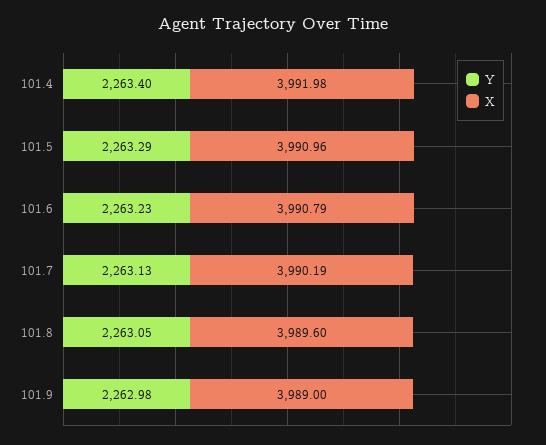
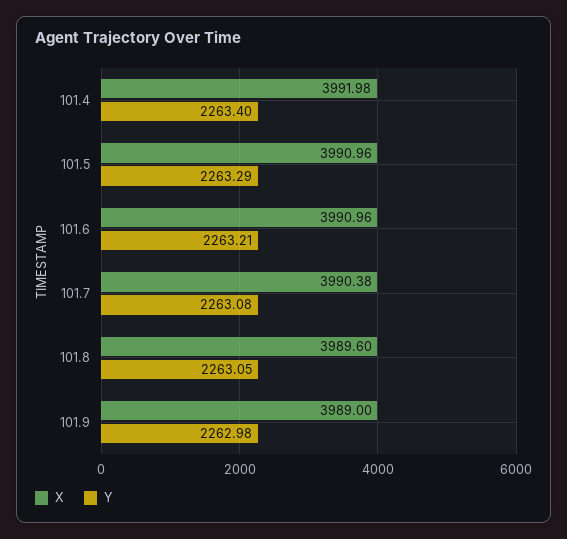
Y, 101.6: 2263.23 -> 2263.21
X, 101.6: 3990.79 -> 3990.96
Y, 101.7: 2263.13 -> 2263.08
X, 101.7: 3990.19 -> 3990.38

